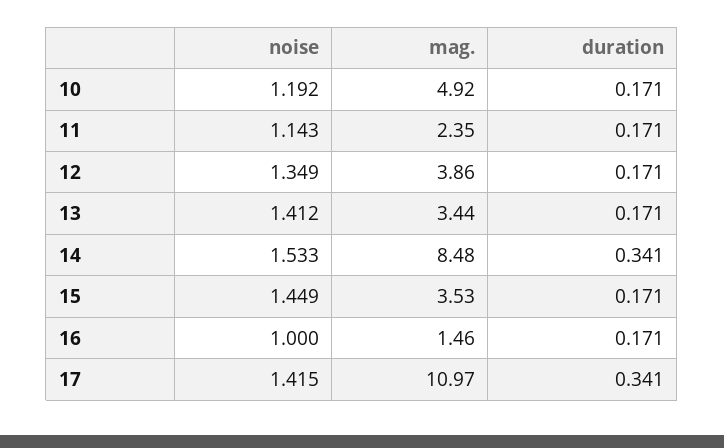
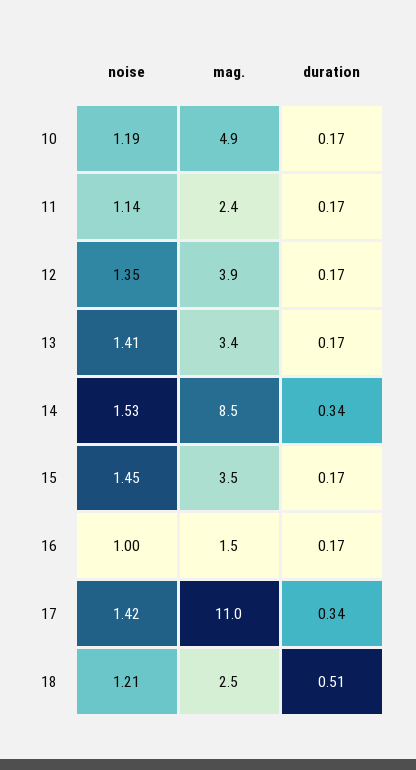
noise, 18: none -> 1.21
mag., 18: none -> 2.5
duration, 18: none -> 0.51

